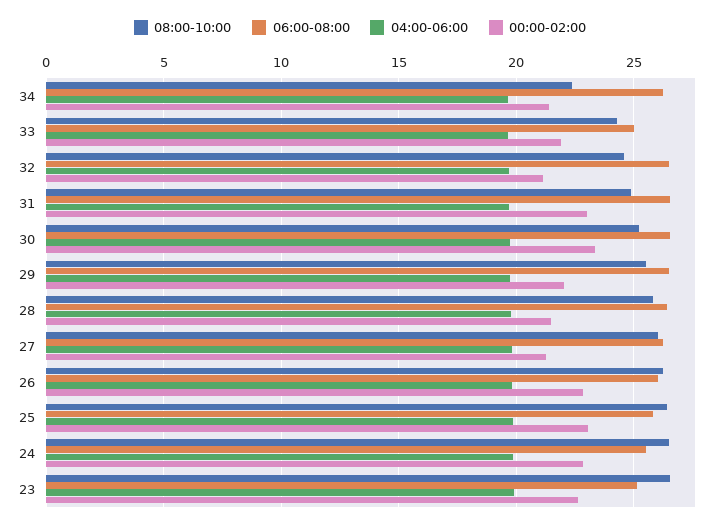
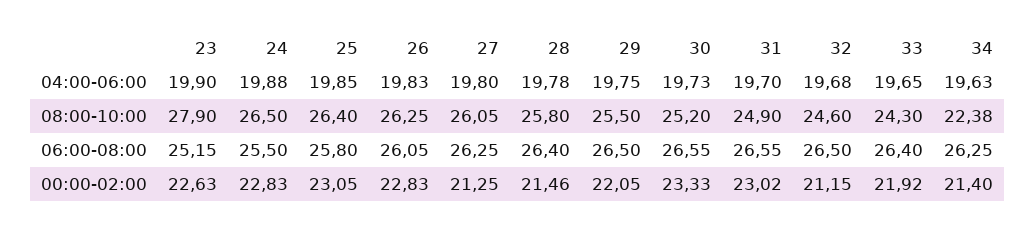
06:00-08:00, 33: 25 -> 26.4
08:00-10:00, 23: 26.5 -> 27.9

